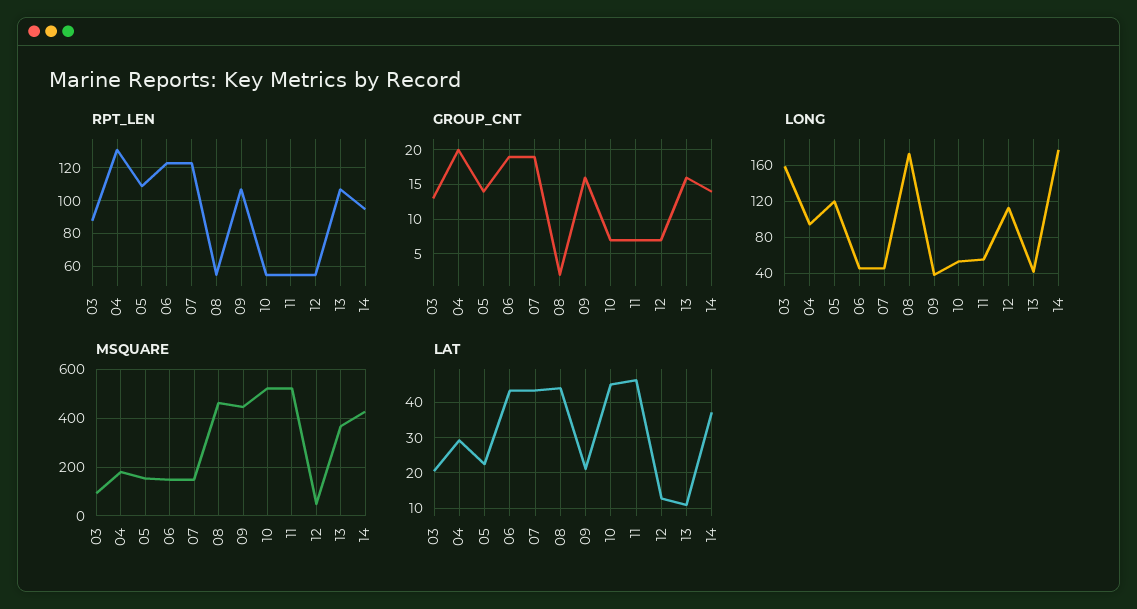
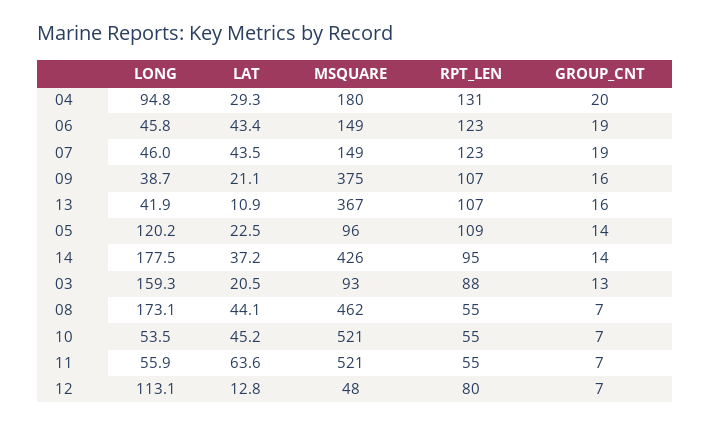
RPT_LEN, 12: 55 -> 80
GROUP_CNT, 08: 2 -> 7
MSQUARE, 05: 150 -> 96
MSQUARE, 09: 450 -> 375
LAT, 11: 46 -> 63.6

